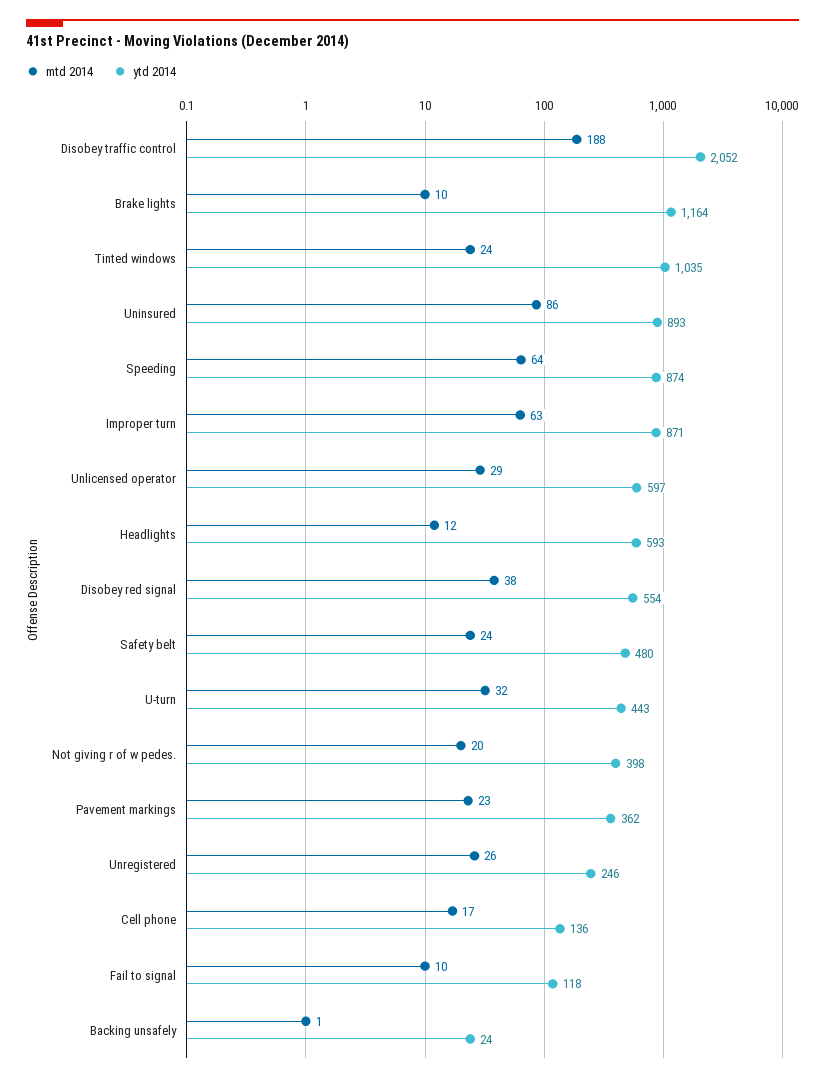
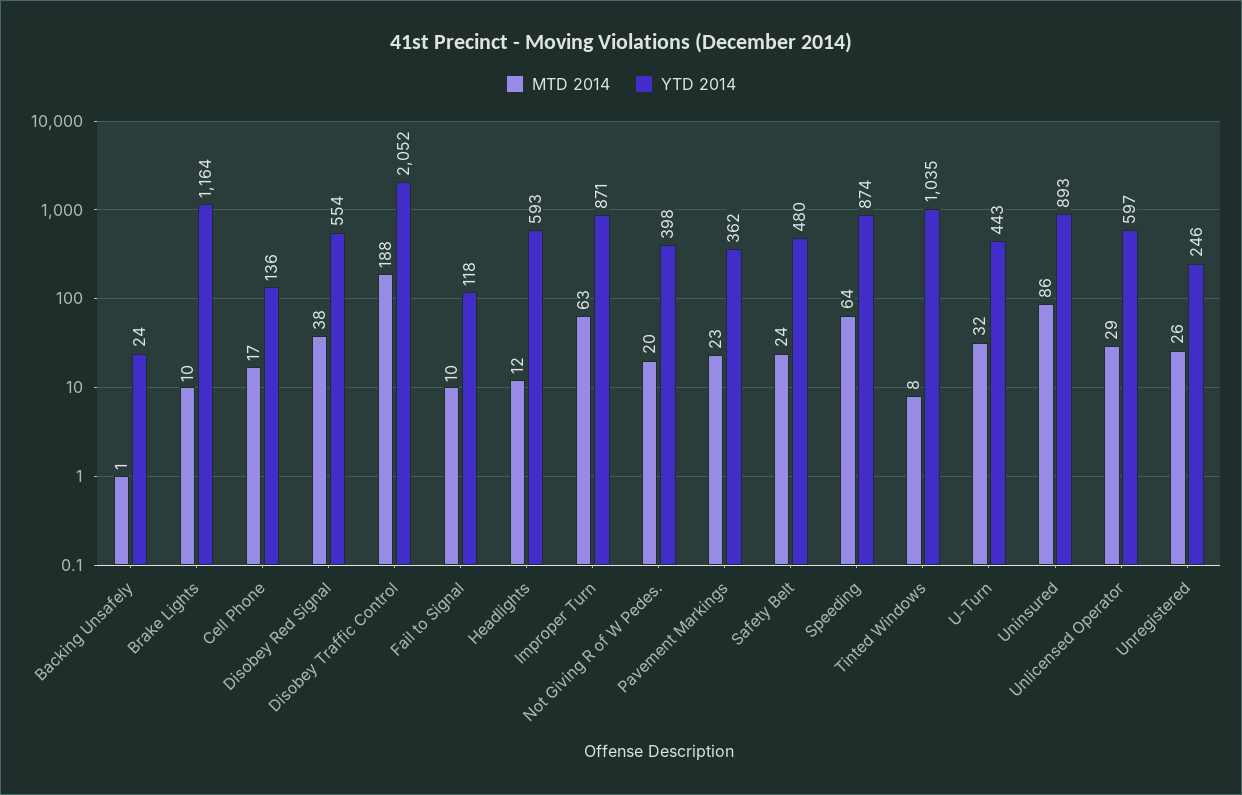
mtd 2014, Tinted windows: 24 -> 8

